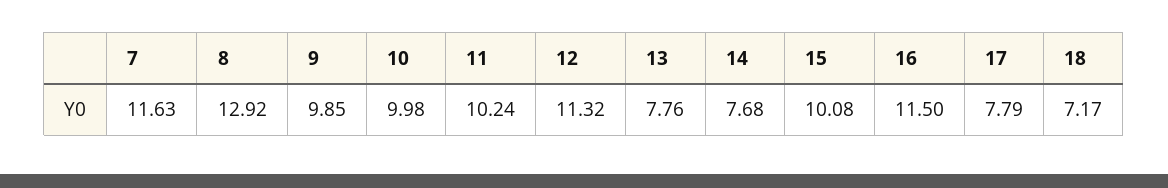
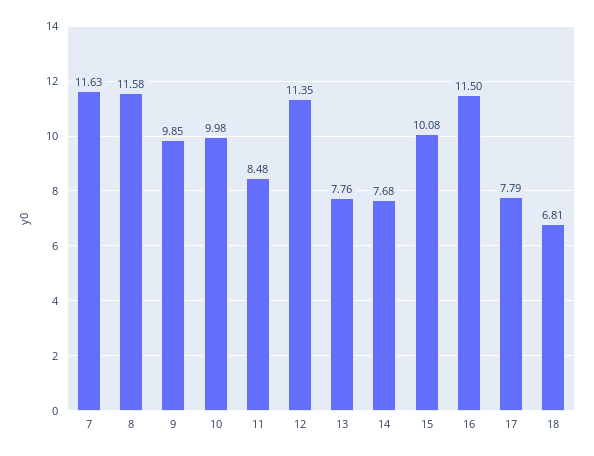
8: 12.92 -> 11.58
11: 10.24 -> 8.48
12: 11.32 -> 11.35
18: 7.17 -> 6.81

